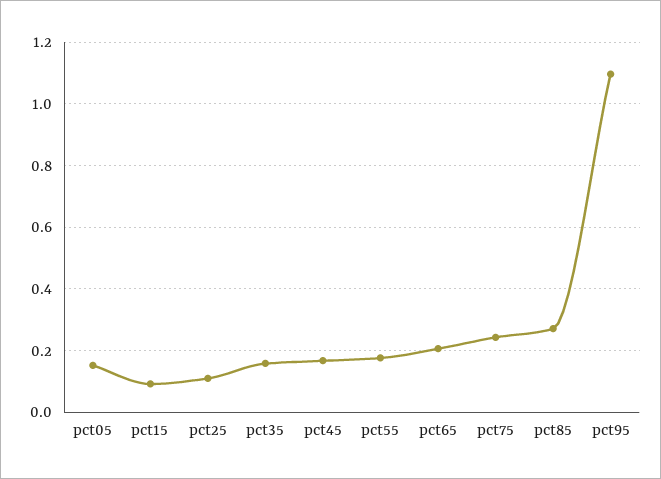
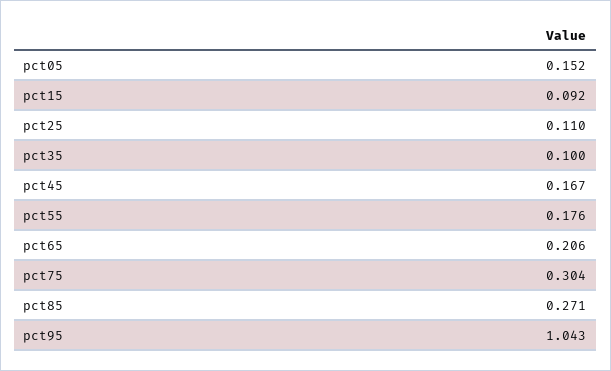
pct35: 0.16 -> 0.1
pct75: 0.24 -> 0.304
pct95: 1.1 -> 1.043

